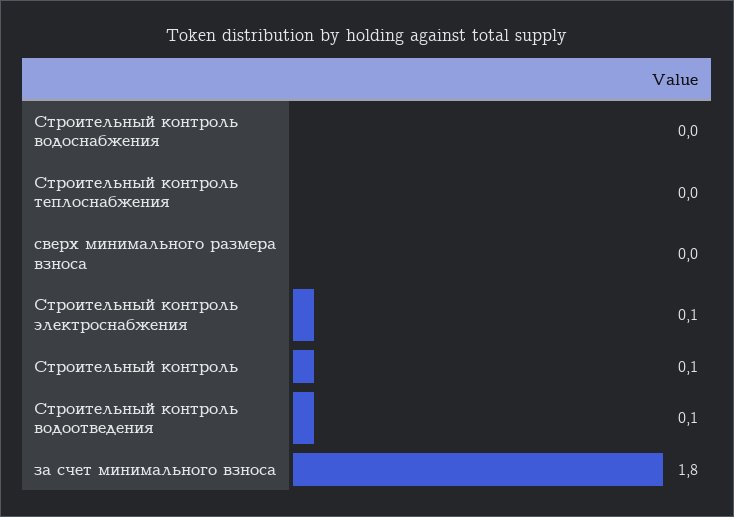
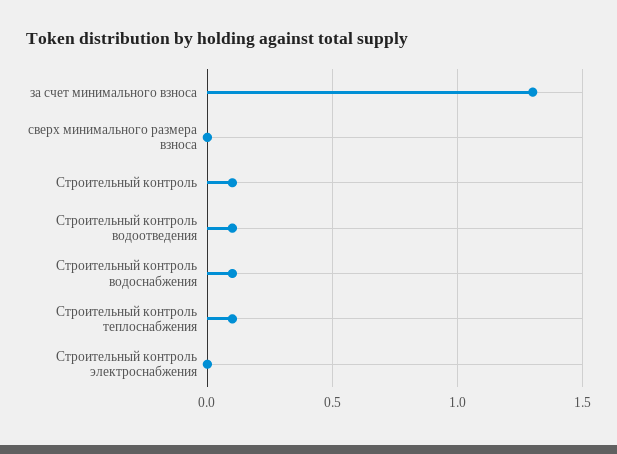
Строительный контроль водоснабжения: 0 -> 0.1
Строительный контроль теплоснабжения: 0 -> 0.1
Строительный контроль электроснабжения: 0.1 -> 0
за счет минимального взноса: 1.8 -> 1.3

